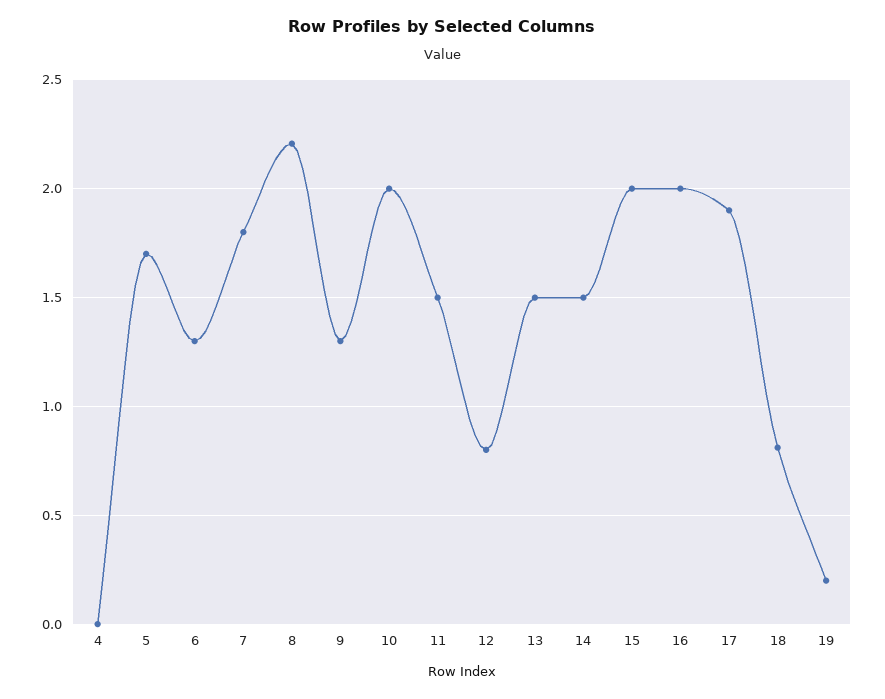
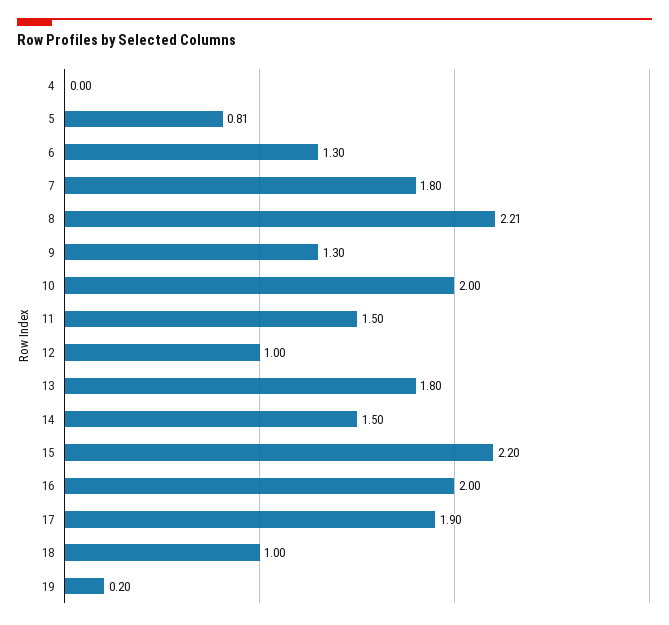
5: 1.7 -> 0.81
12: 0.8 -> 1
13: 1.5 -> 1.8
15: 2 -> 2.2
18: 0.8 -> 1

